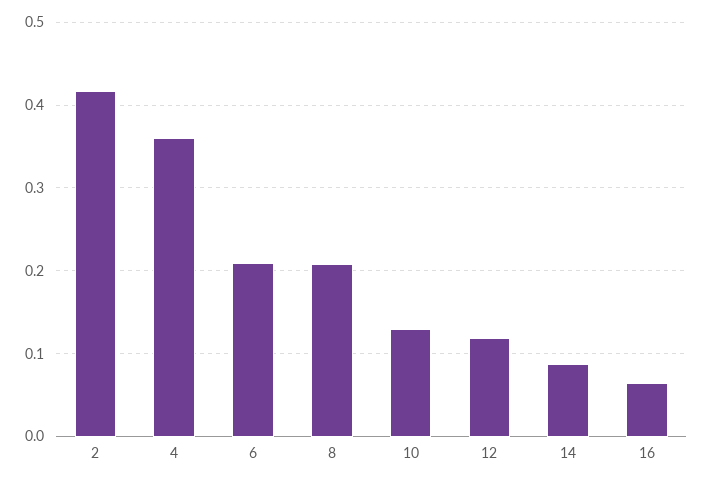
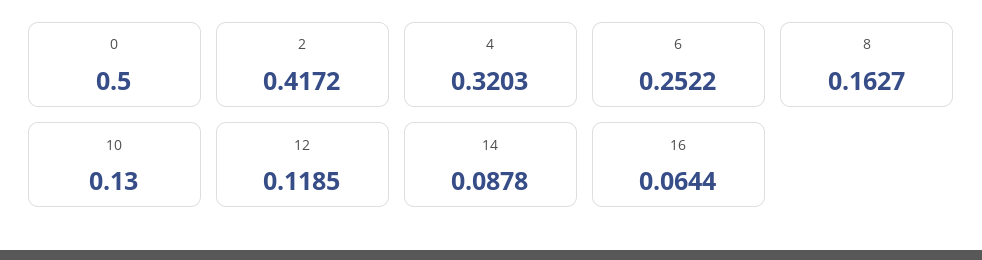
4: 0.36 -> 0.3203
6: 0.21 -> 0.2522
8: 0.21 -> 0.1627
0: none -> 0.5

